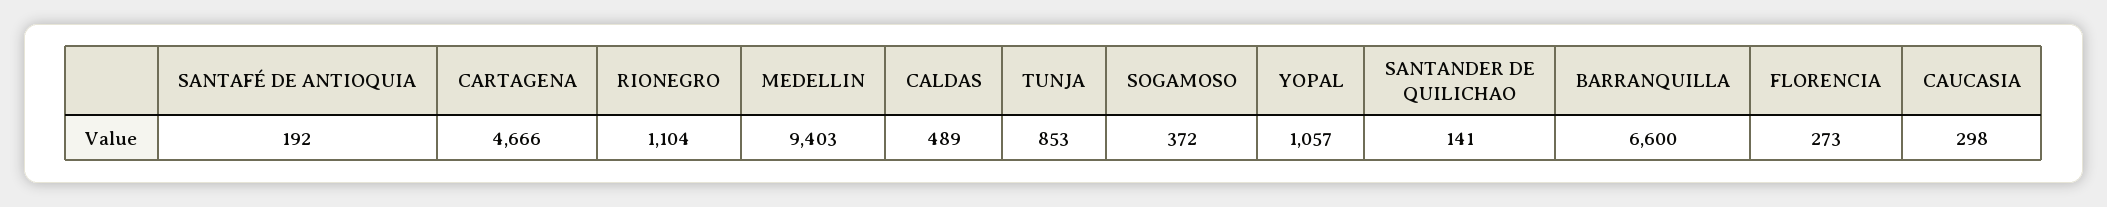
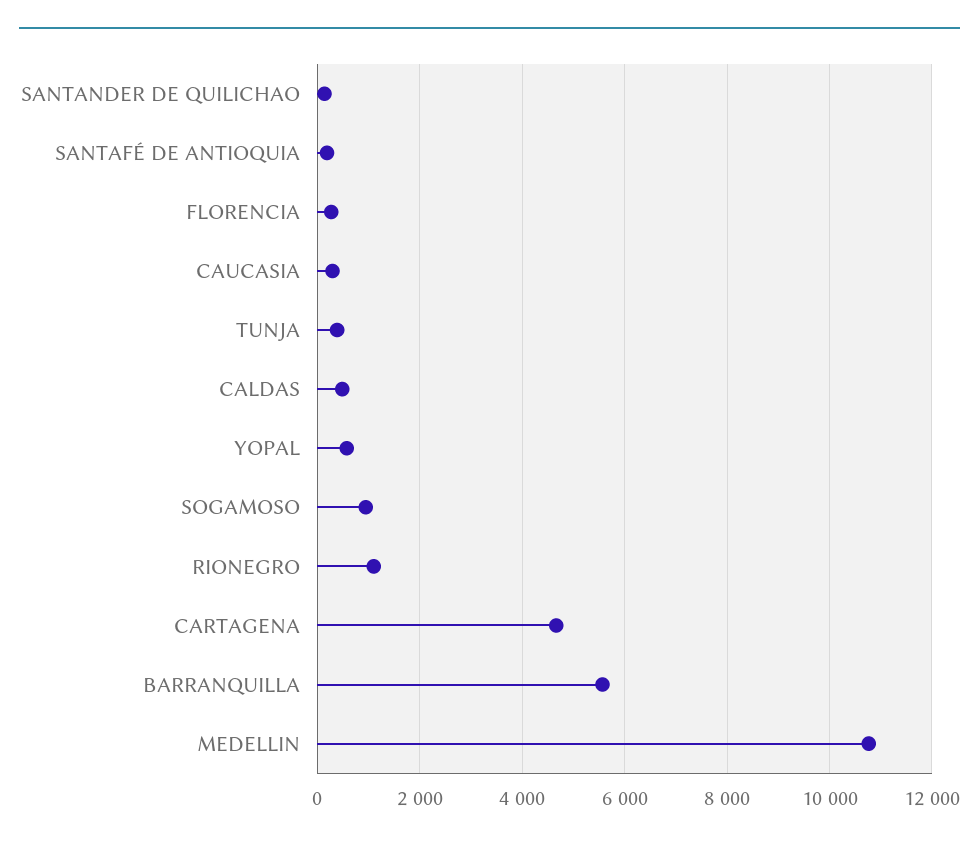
MEDELLIN: 9403 -> 10800
TUNJA: 853 -> 400
SOGAMOSO: 372 -> 1000
YOPAL: 1057 -> 600
BARRANQUILLA: 6600 -> 5600

